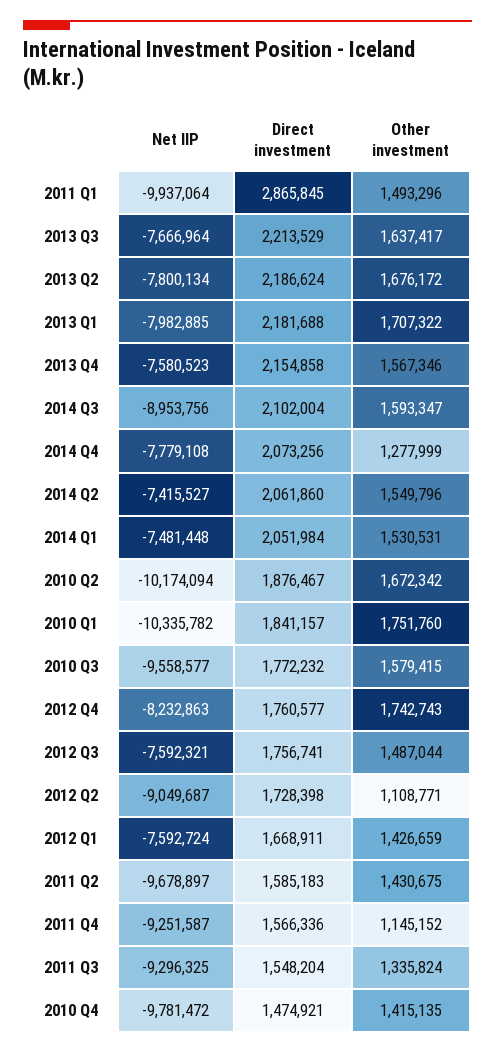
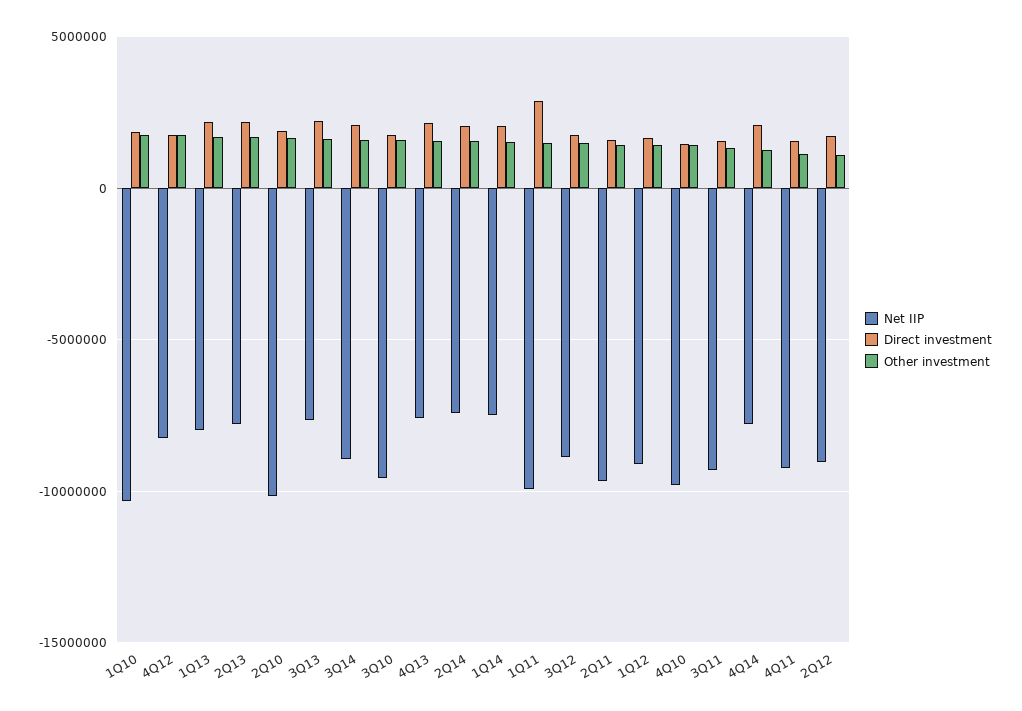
Net IIP, 2012 Q3: -7592321 -> -9000000
Net IIP, 2012 Q1: -7592724 -> -9000000

